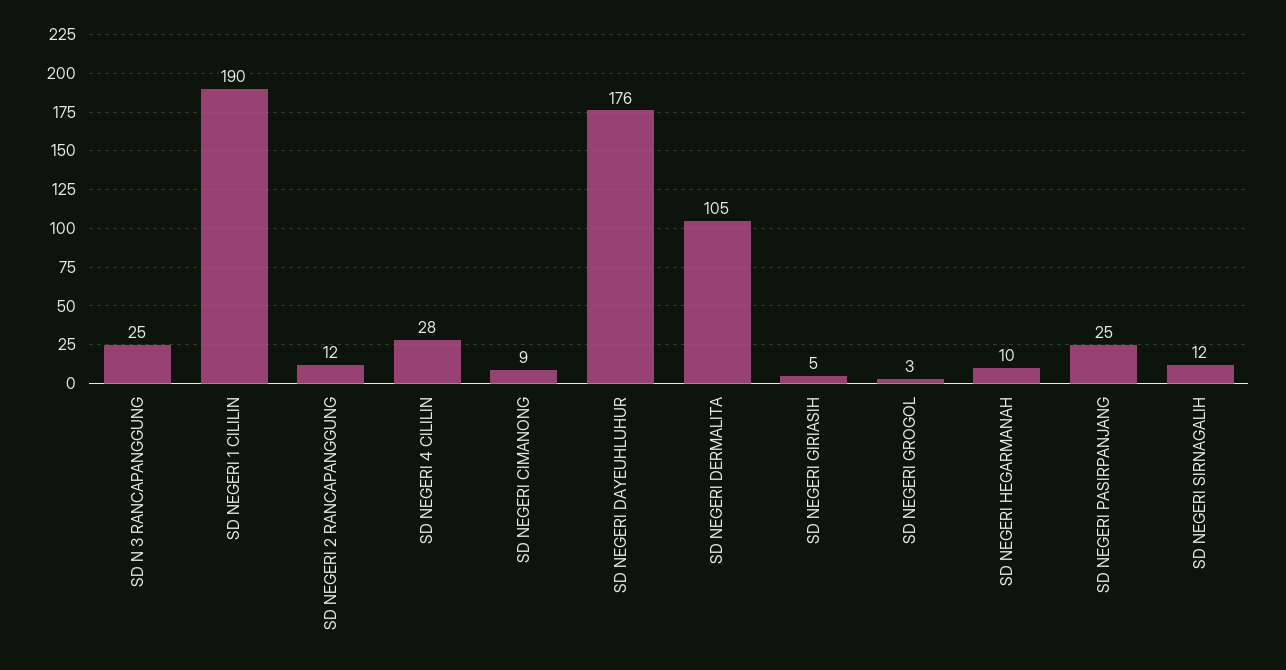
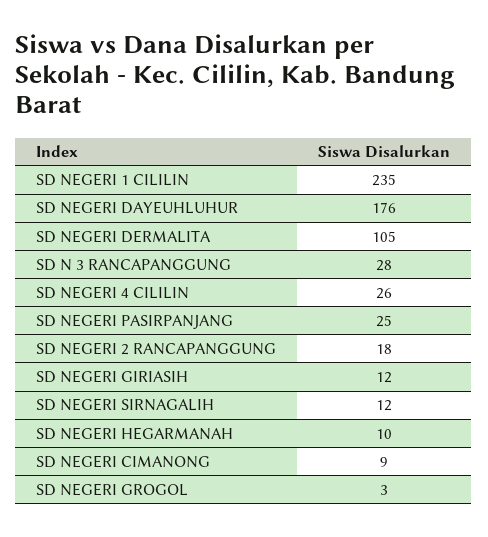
SD N 3 RANCAPANGGUNG: 25 -> 28
SD NEGERI 1 CILILIN: 190 -> 235
SD NEGERI 2 RANCAPANGGUNG: 12 -> 18
SD NEGERI 4 CILILIN: 28 -> 26
SD NEGERI GIRIASIH: 5 -> 12

